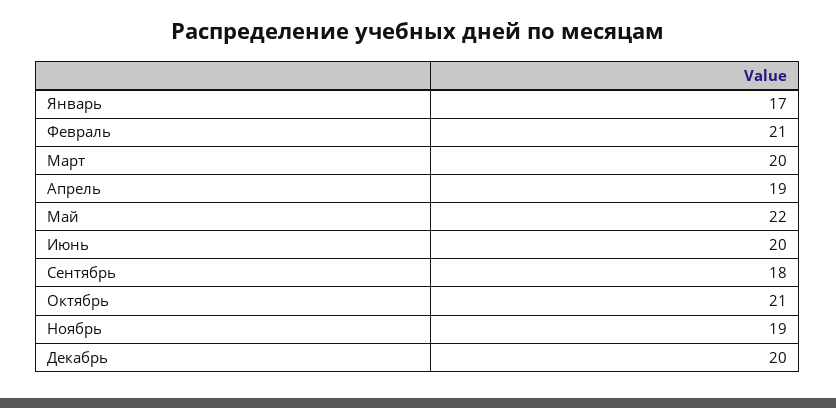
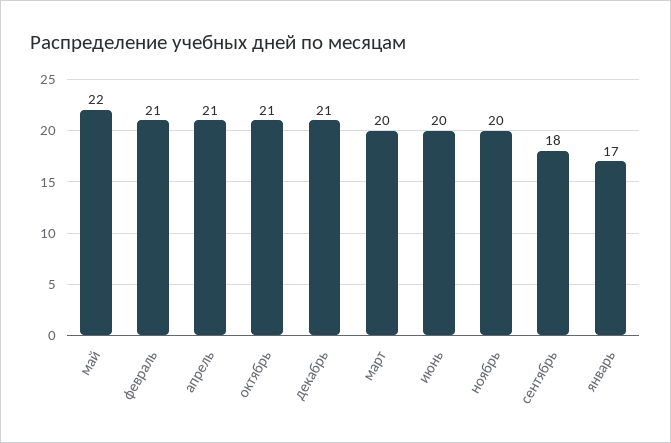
Апрель: 19 -> 21
Ноябрь: 19 -> 20
Декабрь: 20 -> 21

